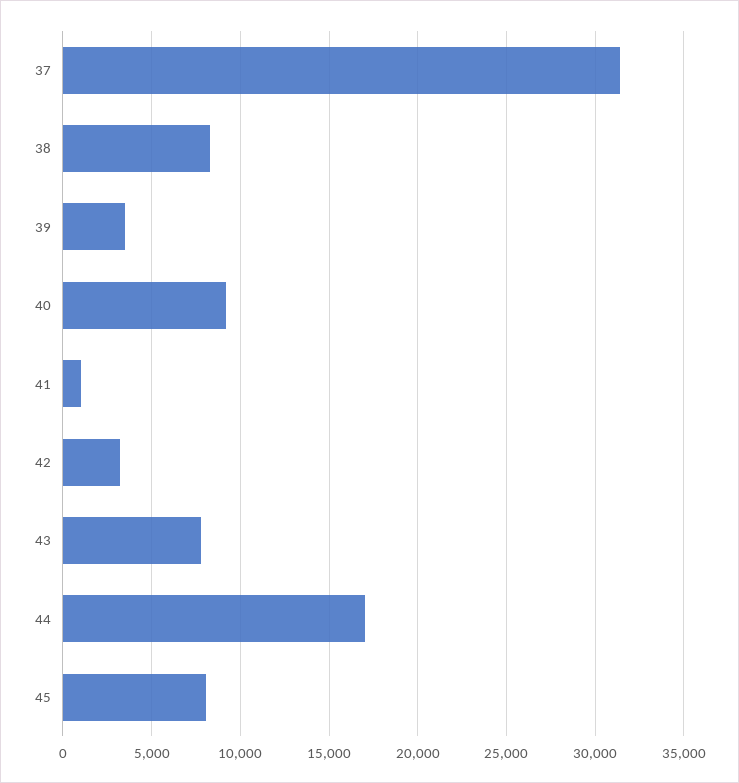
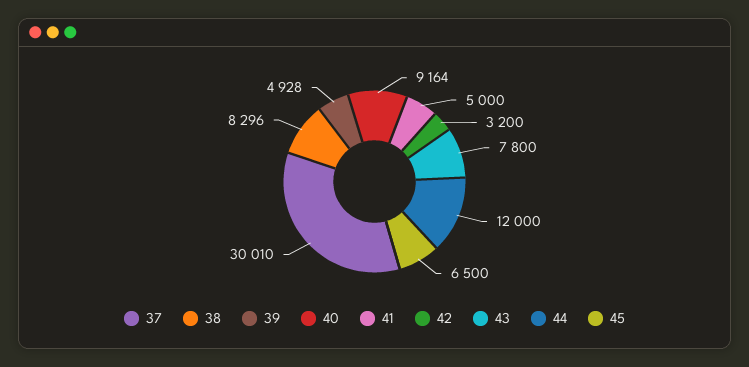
37: 31500 -> 30010
39: 3500 -> 4928
41: 1000 -> 5000
44: 17000 -> 12000
45: 8000 -> 6500

